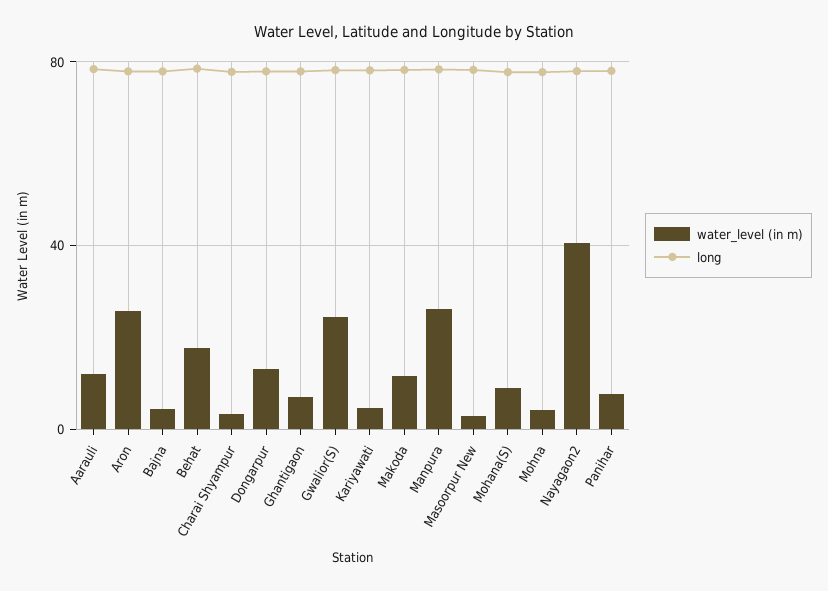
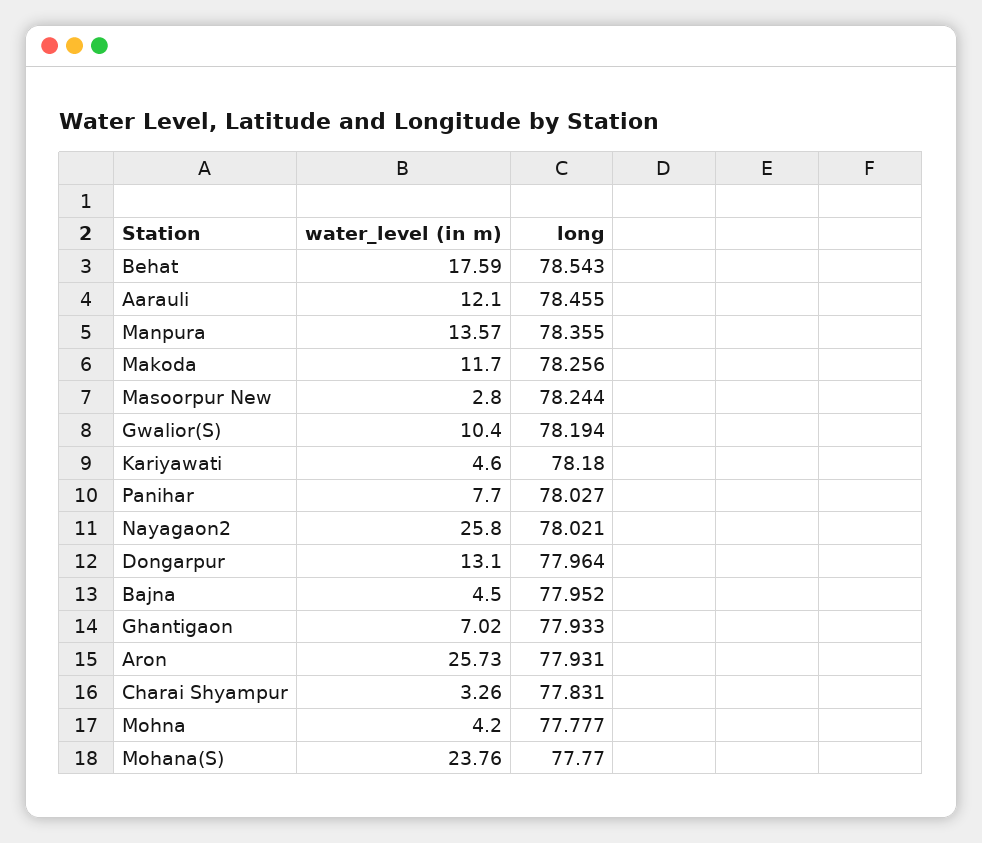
water_level (in m), Gwalior(S): 25 -> 10.4
water_level (in m), Manpura: 25 -> 13.57
water_level (in m), Mohana(S): 10 -> 23.76
water_level (in m), Nayagaon2: 40 -> 25.8

